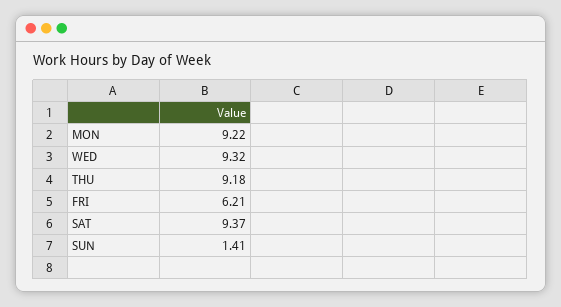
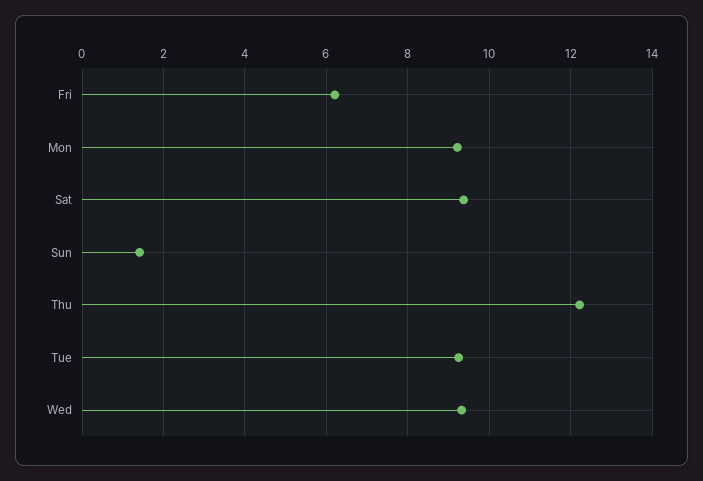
THU: 9.18 -> 12.2
Tue: none -> 9.2

